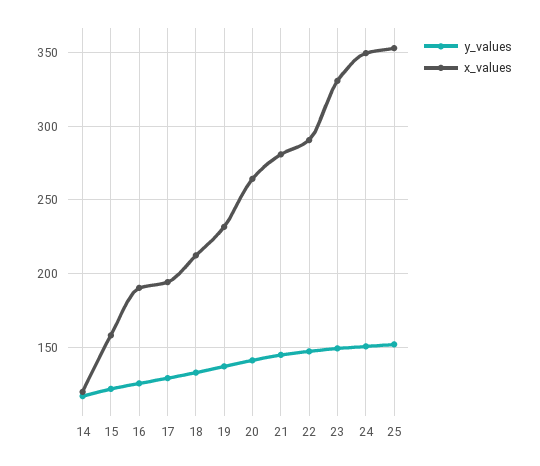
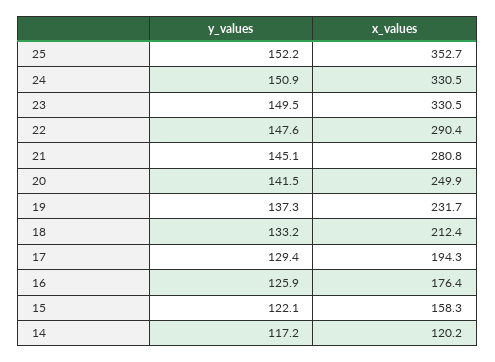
x_values, 16: 190 -> 176.4
x_values, 20: 265 -> 249.9
x_values, 24: 350 -> 330.5

